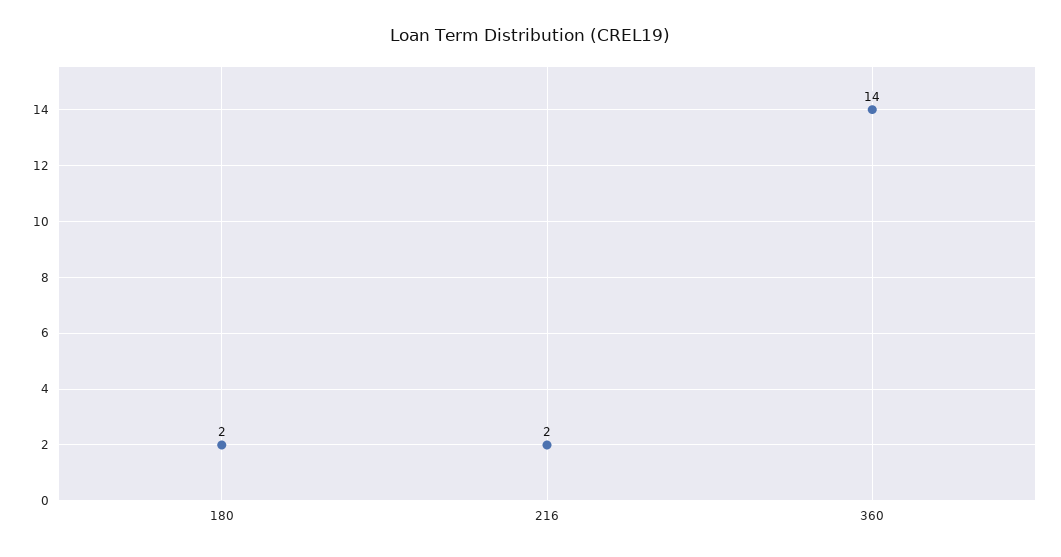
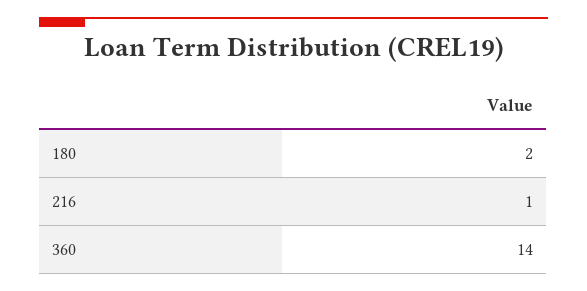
216: 2 -> 1

